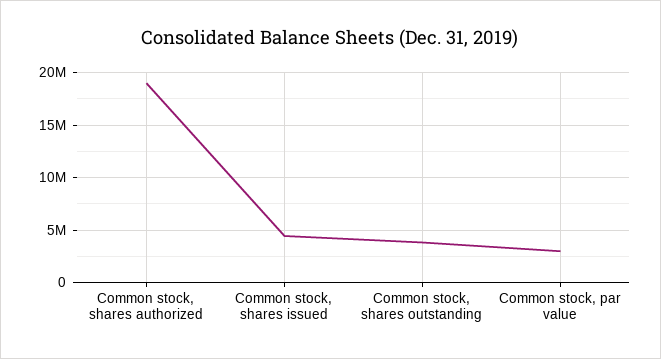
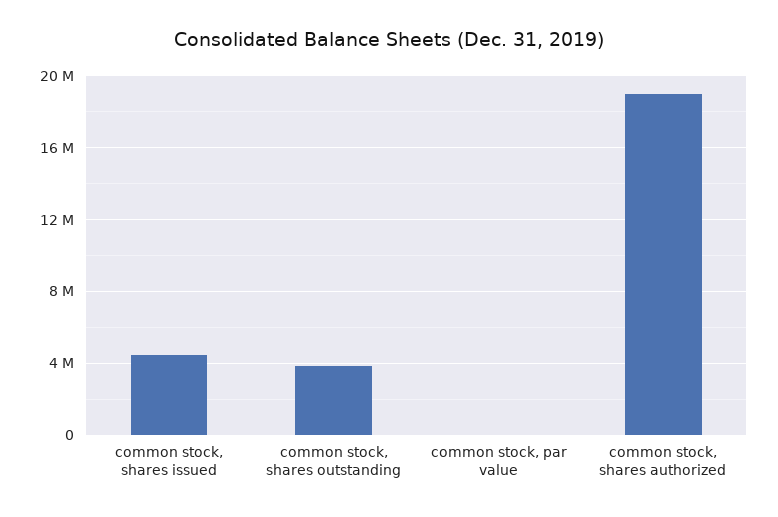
Common stock, par value: 3000000 -> 0

